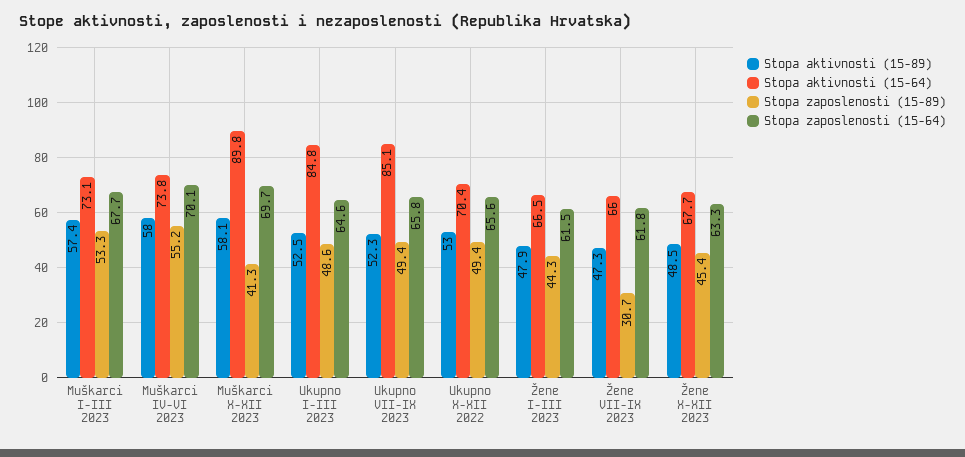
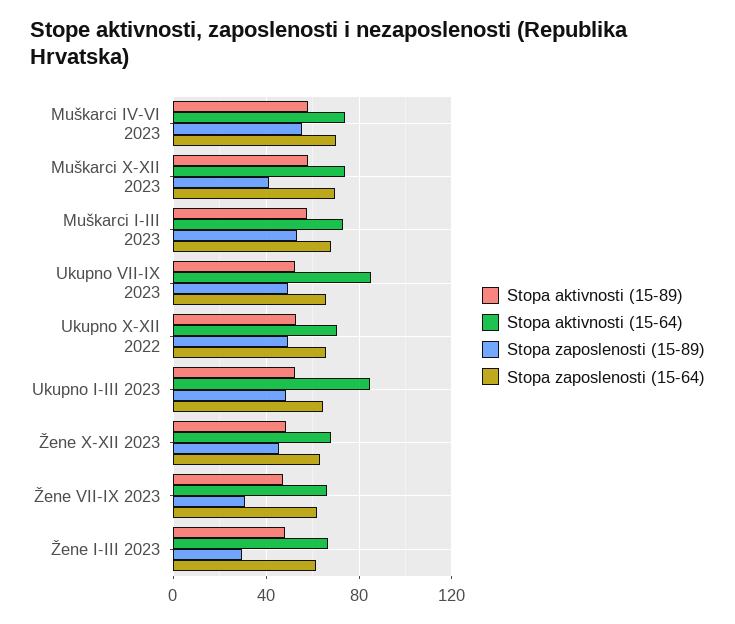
Stopa aktivnosti (15-64), Muškarci X-XII 2023: 89.8 -> 75
Stopa zaposlenosti (15-89), Žene I-III 2023: 44.3 -> 30

